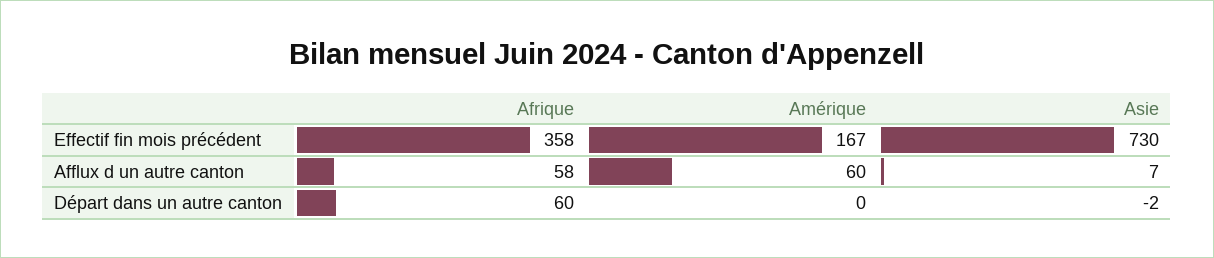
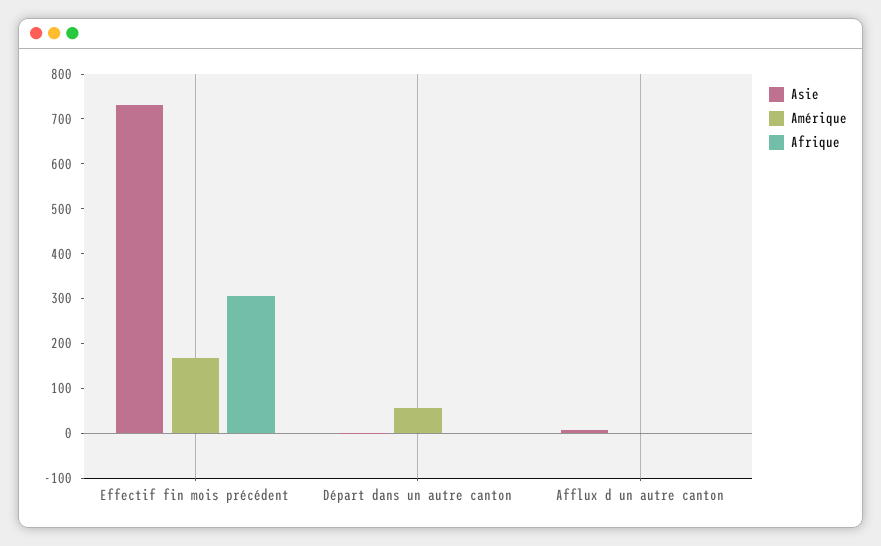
Afrique, Effectif fin mois précédent: 358 -> 300
Afrique, Afflux d un autre canton: 58 -> 0
Amérique, Afflux d un autre canton: 60 -> 0
Afrique, Départ dans un autre canton: 60 -> 0
Amérique, Départ dans un autre canton: 0 -> 60

